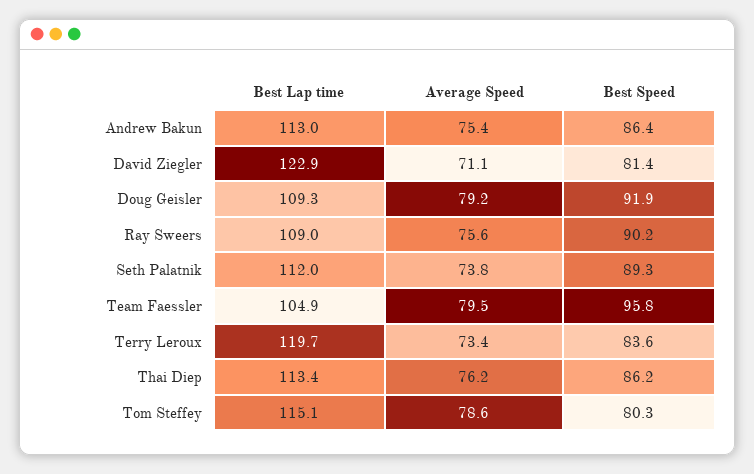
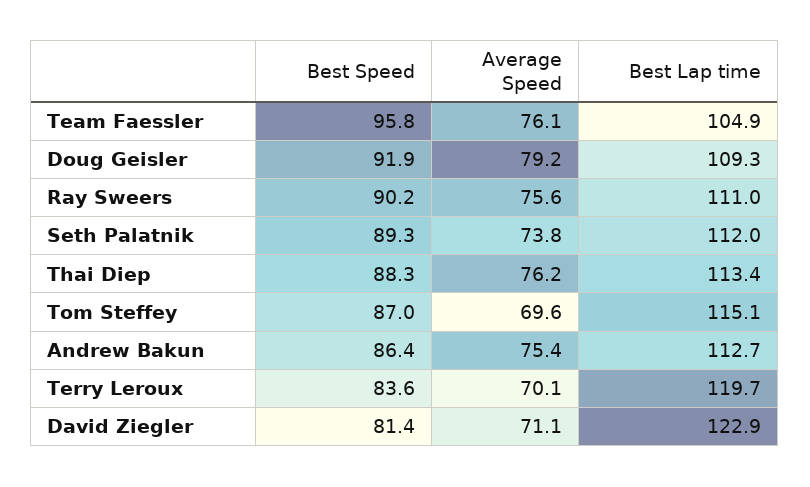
Best Lap time, Andrew Bakun: 113 -> 112.7
Best Lap time, Ray Sweers: 109 -> 111
Average Speed, Team Faessler: 79.5 -> 76.1
Average Speed, Terry Leroux: 73.4 -> 70.1
Best Speed, Thai Diep: 86.2 -> 88.3
Average Speed, Tom Steffey: 78.6 -> 69.6
Best Speed, Tom Steffey: 80.3 -> 87

